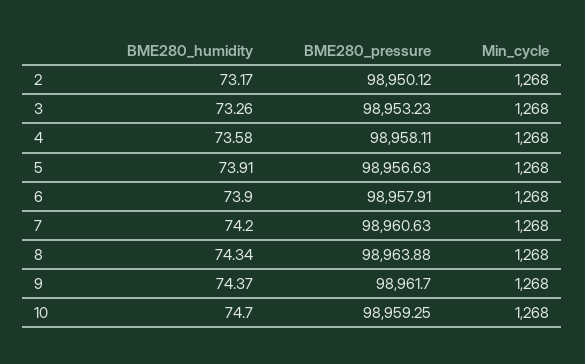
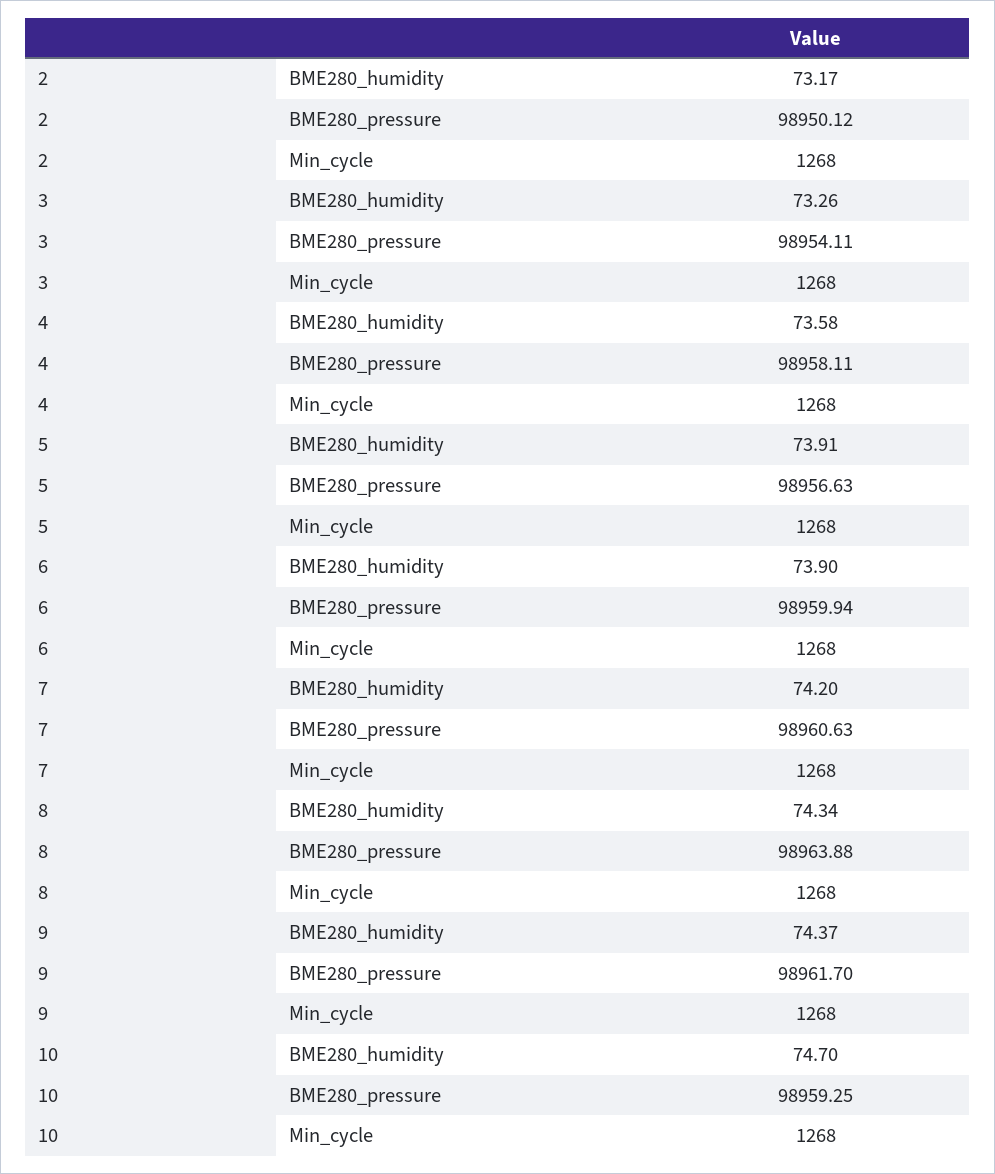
BME280_pressure, 3: 98953.23 -> 98954.11
BME280_pressure, 6: 98957.91 -> 98959.94

